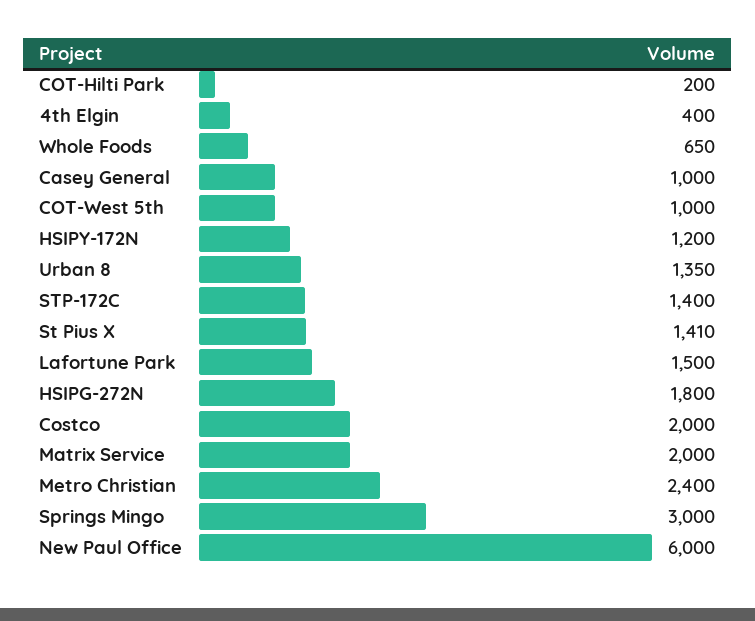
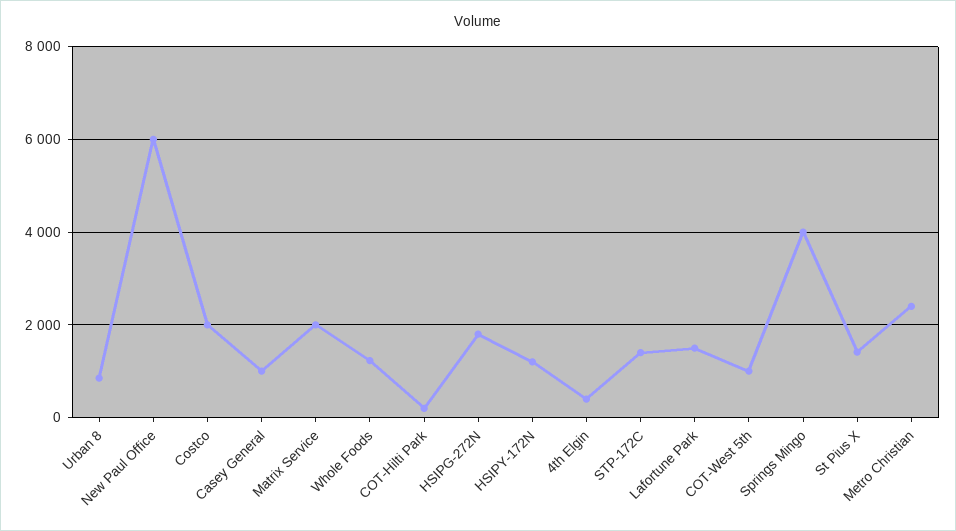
Whole Foods: 650 -> 1200
Urban 8: 1350 -> 800
Springs Mingo: 3000 -> 4000

